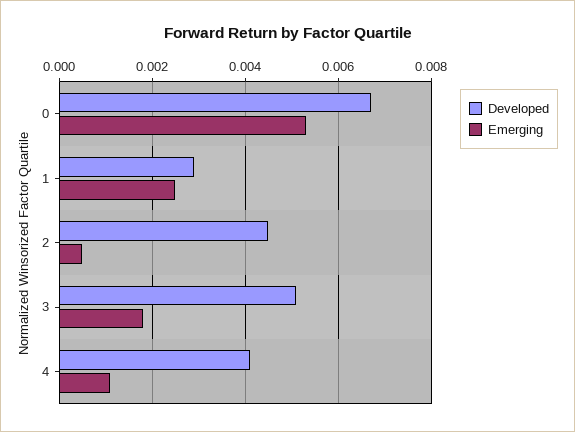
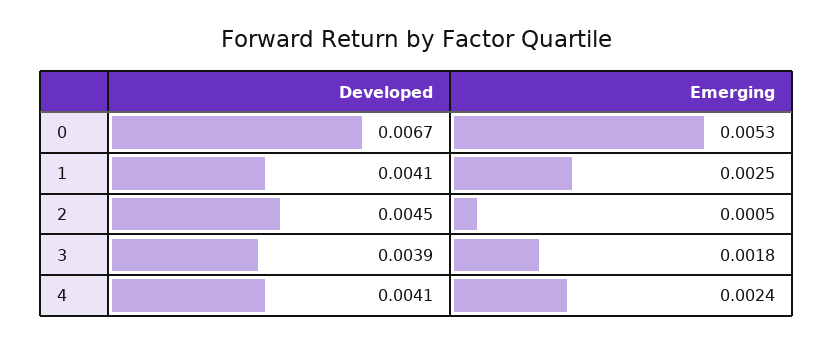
Developed, 1: 0.003 -> 0.0041
Developed, 3: 0.005 -> 0.0039
Emerging, 4: 0.001 -> 0.0024

